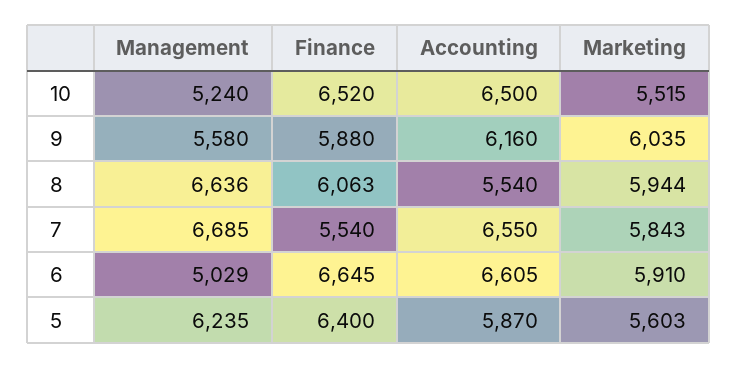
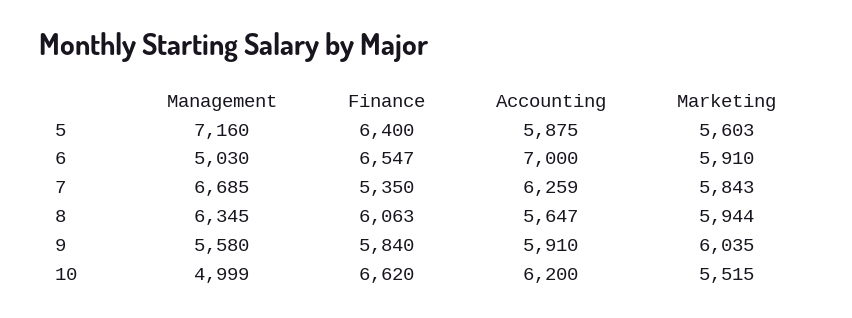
Management, 10: 5240 -> 4999
Finance, 10: 6520 -> 6620
Accounting, 10: 6500 -> 6200
Finance, 9: 5880 -> 5840
Accounting, 9: 6160 -> 5910
Management, 8: 6636 -> 6345
Accounting, 8: 5540 -> 5647
Finance, 7: 5540 -> 5350
Accounting, 7: 6550 -> 6259
Management, 6: 5029 -> 5030
Finance, 6: 6645 -> 6547
Accounting, 6: 6605 -> 7000
Management, 5: 6235 -> 7160
Accounting, 5: 5870 -> 5875

